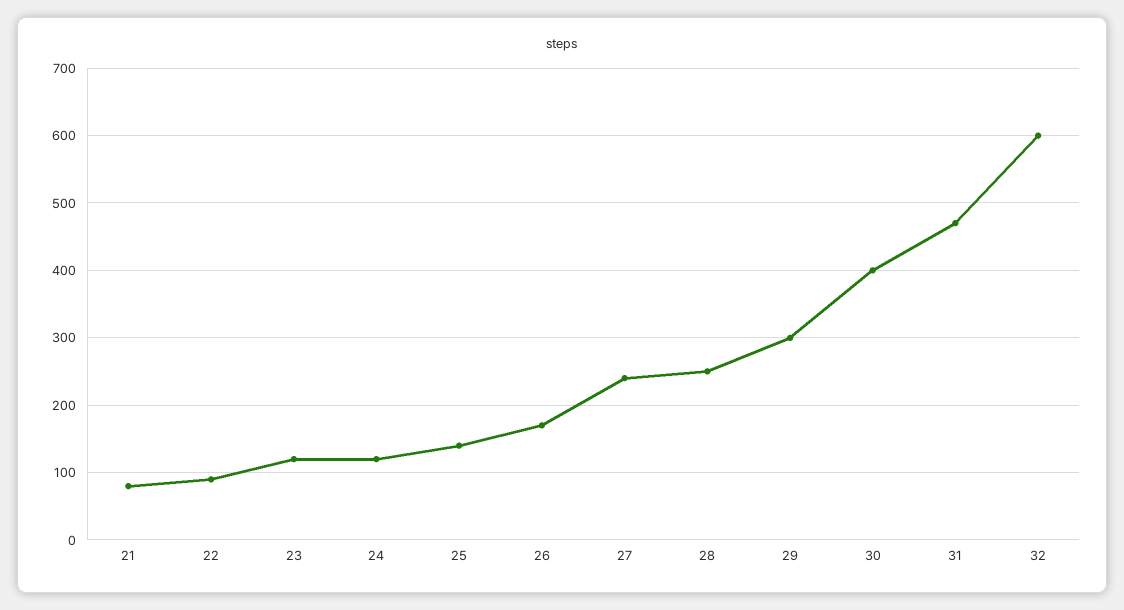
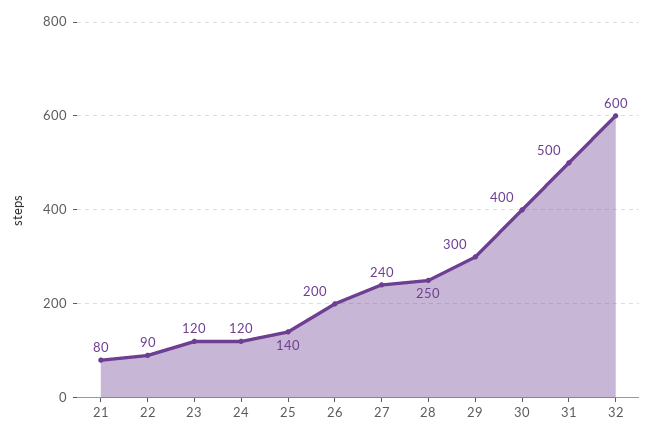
26: 170 -> 200
31: 470 -> 500

